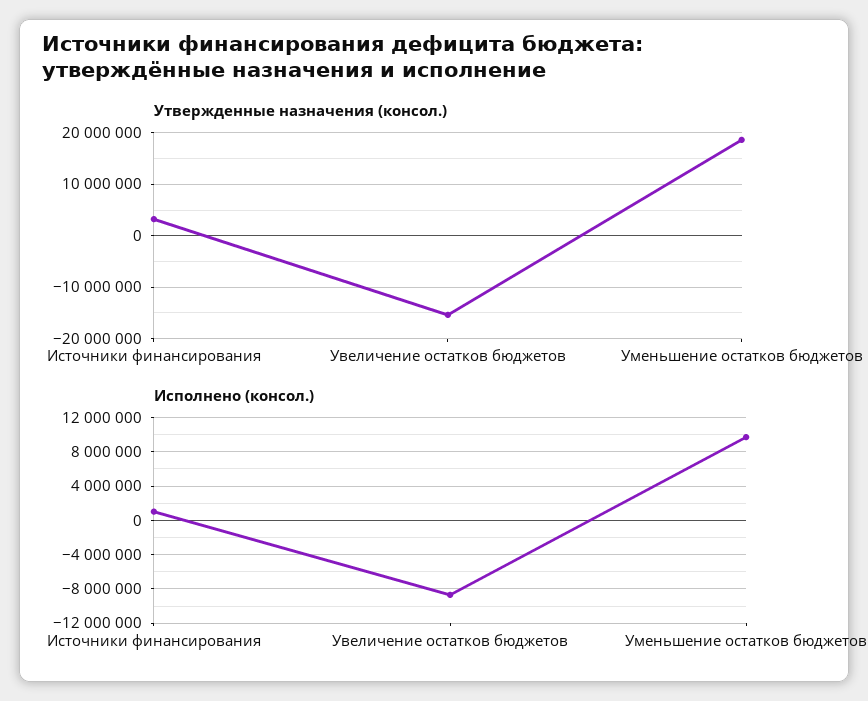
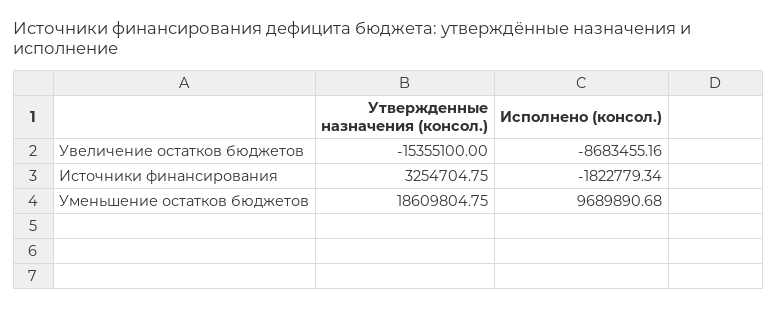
Исполнено (консол.), Источники финансирования: 1000000 -> -1822779.34

